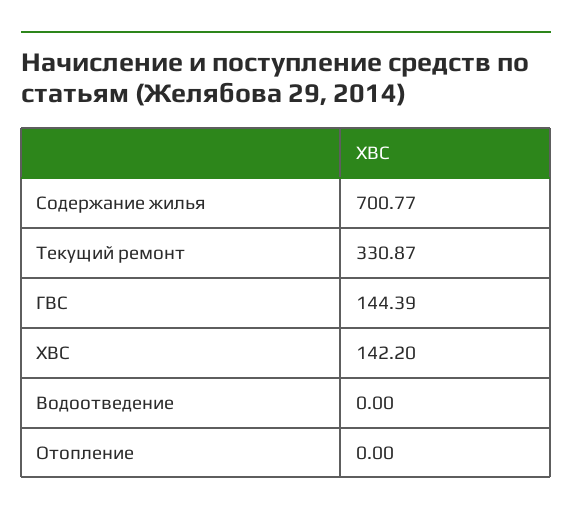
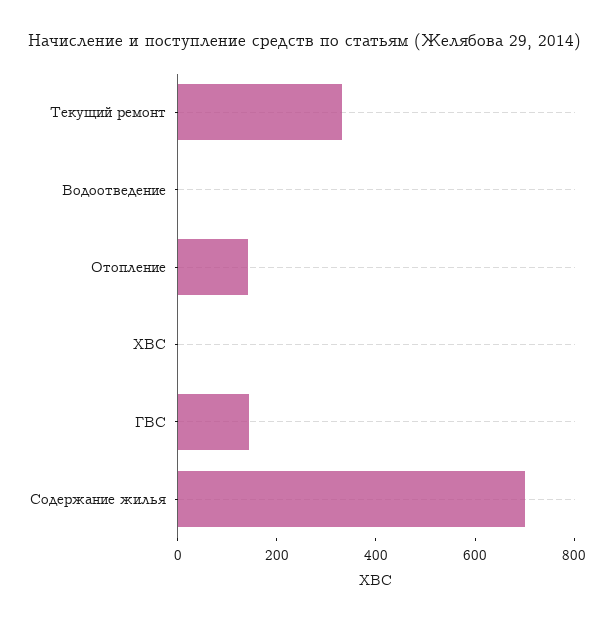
ХВС: 142.2 -> 0
Отопление: 0 -> 150

